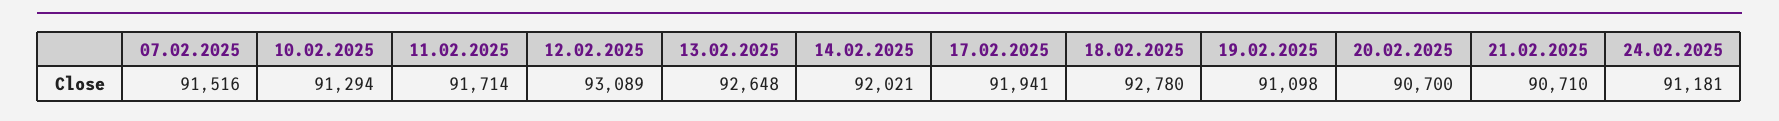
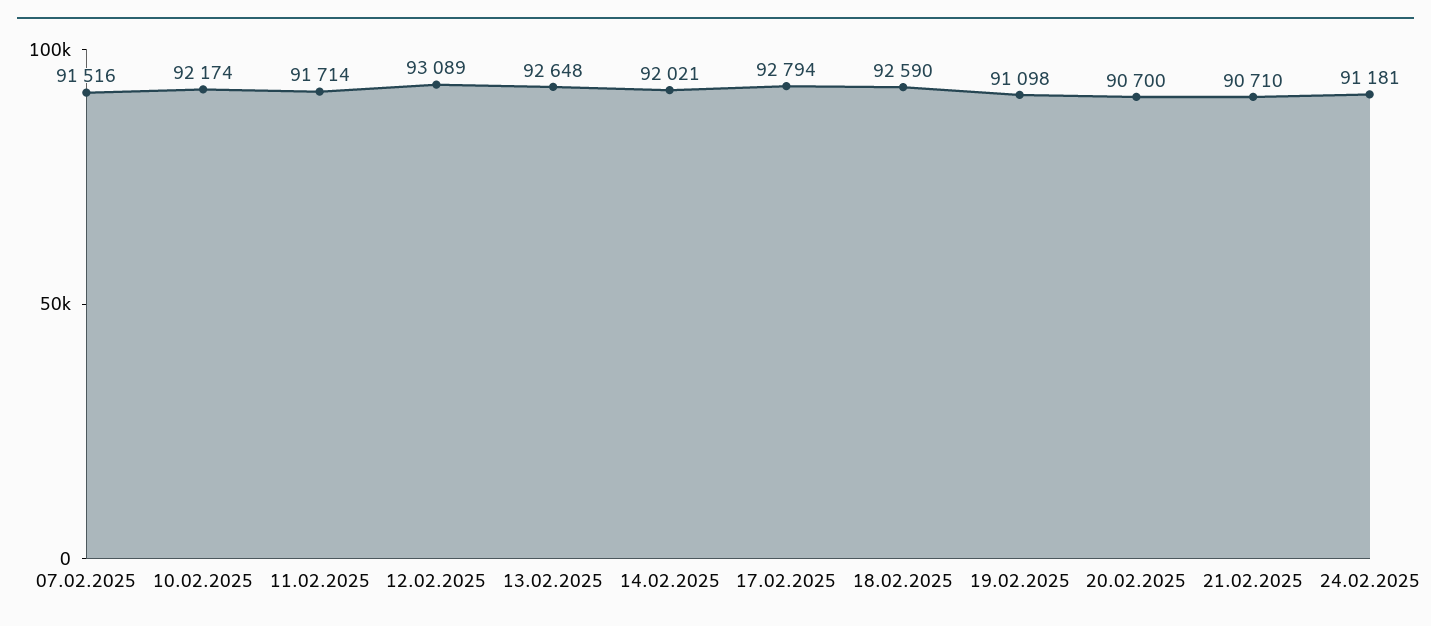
10.02.2025: 91294 -> 92174
17.02.2025: 91941 -> 92794
18.02.2025: 92780 -> 92590

